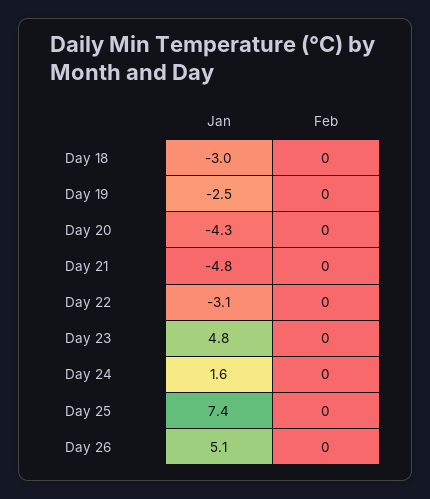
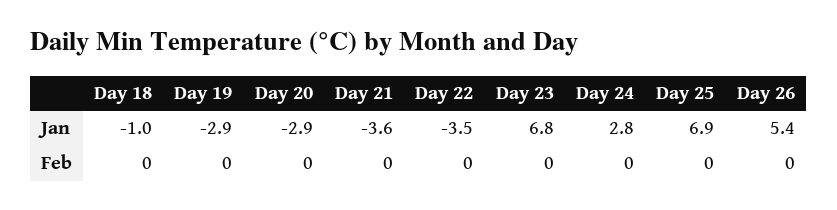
Jan, Day 18: -3 -> -1
Jan, Day 19: -2.5 -> -2.9
Jan, Day 20: -4.3 -> -2.9
Jan, Day 21: -4.8 -> -3.6
Jan, Day 22: -3.1 -> -3.5
Jan, Day 23: 4.8 -> 6.8
Jan, Day 24: 1.6 -> 2.8
Jan, Day 25: 7.4 -> 6.9
Jan, Day 26: 5.1 -> 5.4

